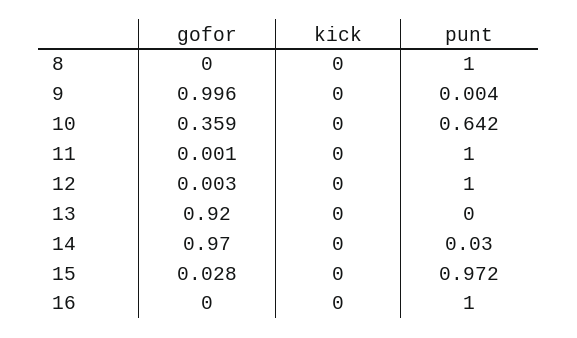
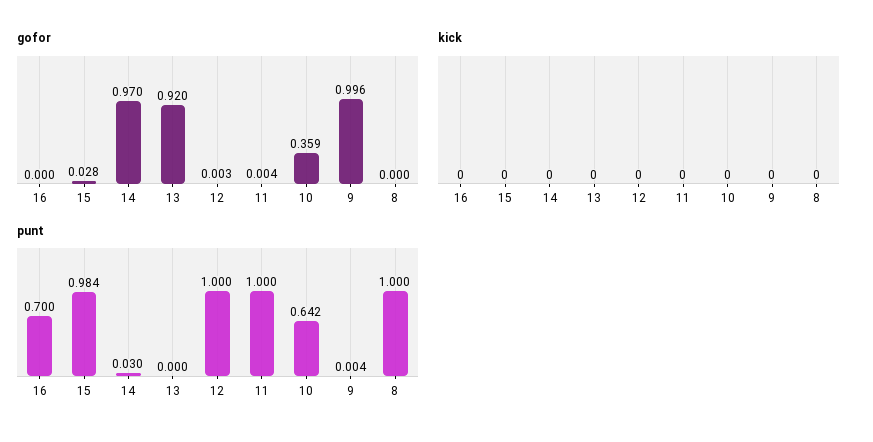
gofor, 11: 0.001 -> 0.004
punt, 15: 0.972 -> 0.984
punt, 16: 1 -> 0.7

